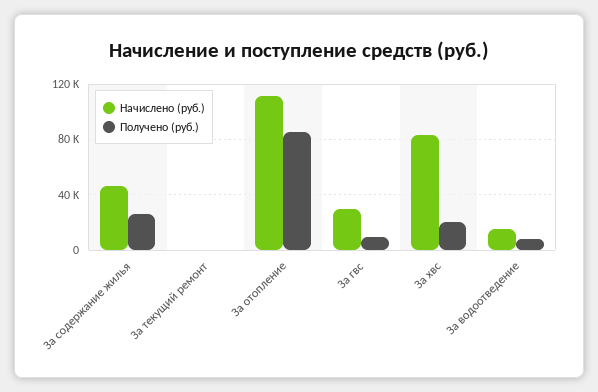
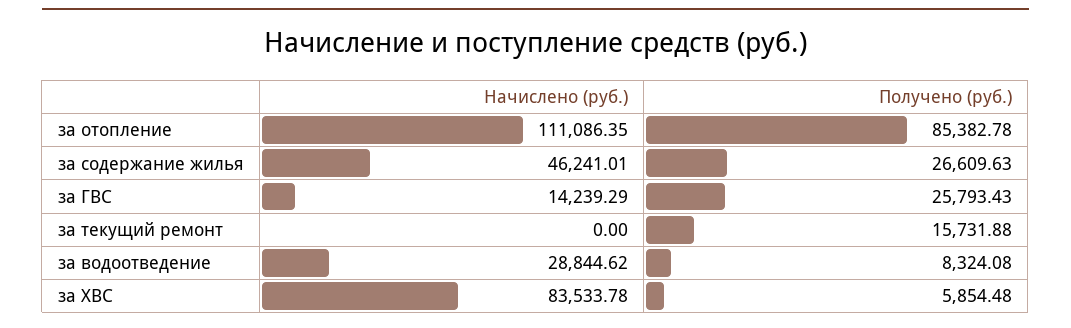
Получено (руб.), За текущий ремонт: 0 -> 15731.88
Начислено (руб.), За гвс: 30000 -> 14239.29
Получено (руб.), За гвс: 10000 -> 25793.43
Получено (руб.), За хвс: 20000 -> 5854.48
Начислено (руб.), За водоотведение: 15000 -> 28844.62

